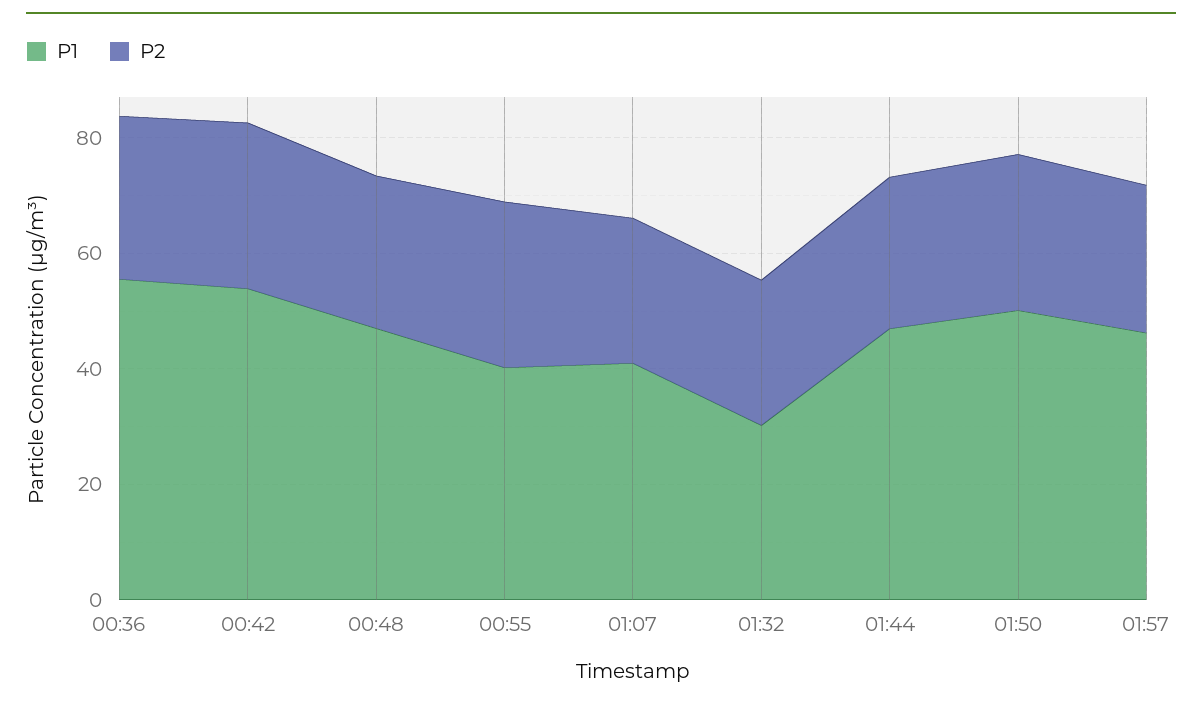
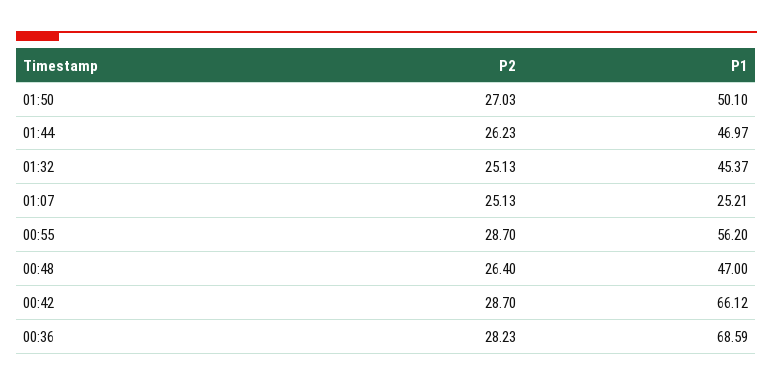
P1, 00:36: 55 -> 68.59
P1, 00:42: 55 -> 66.12
P1, 00:55: 40 -> 56.2
P1, 01:07: 40 -> 25.21
P1, 01:32: 30 -> 45.37
P1, 01:57: 45 -> none
P2, 01:57: 25 -> none

